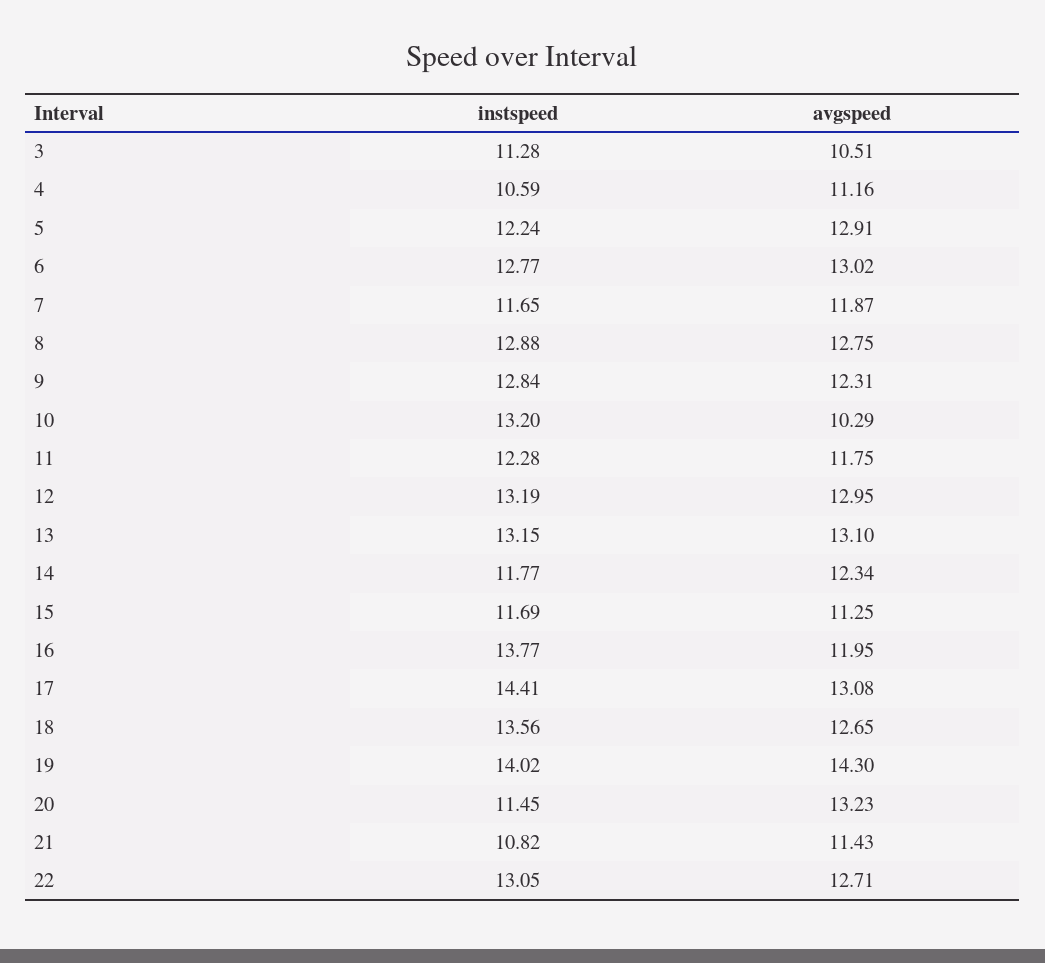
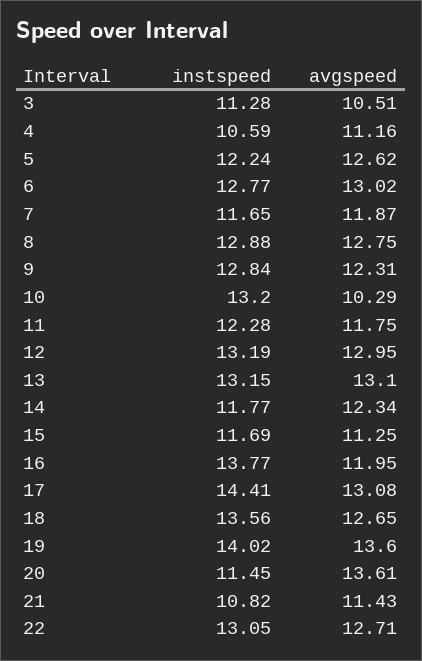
avgspeed, 5: 12.91 -> 12.62
avgspeed, 19: 14.3 -> 13.6
avgspeed, 20: 13.23 -> 13.61

